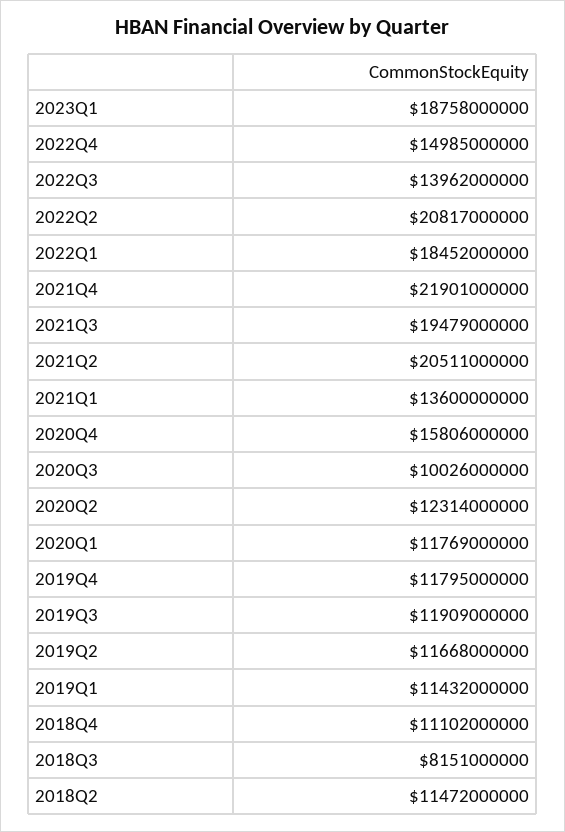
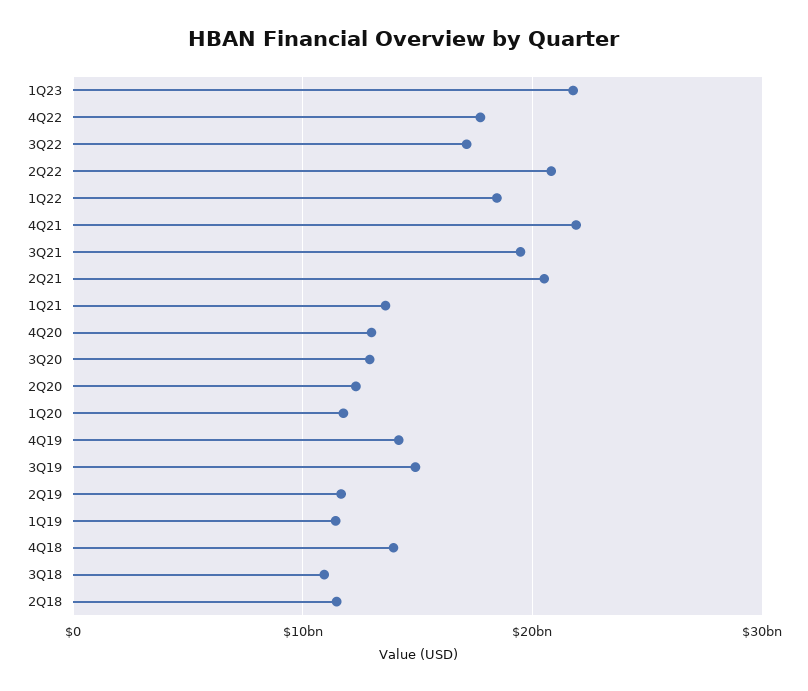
2023Q1: 18758000000 -> 22000000000
2022Q4: 14985000000 -> 18000000000
2022Q3: 13962000000 -> 17000000000
2020Q4: 15806000000 -> 13000000000
2020Q3: 10026000000 -> 13000000000
2019Q4: 11795000000 -> 14000000000
2019Q3: 11909000000 -> 15000000000
2018Q4: 11102000000 -> 14000000000
2018Q3: 8151000000 -> 11000000000

